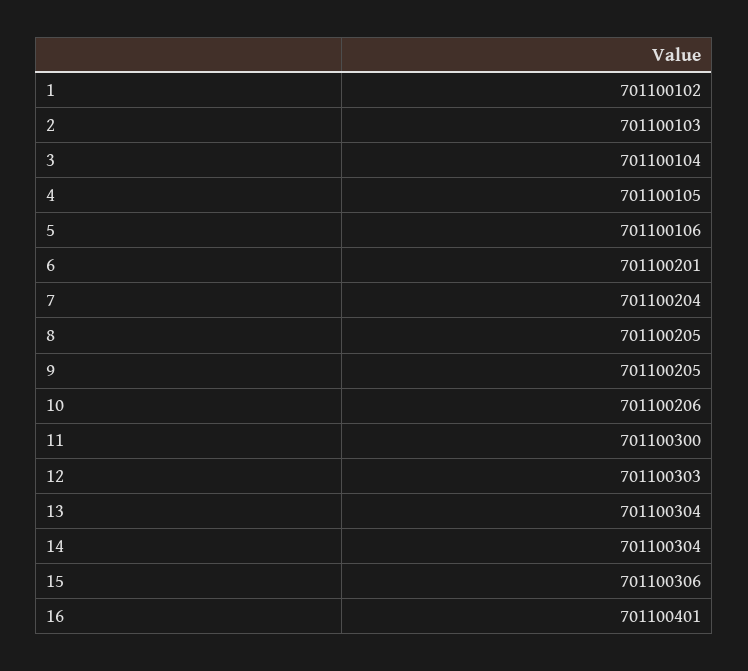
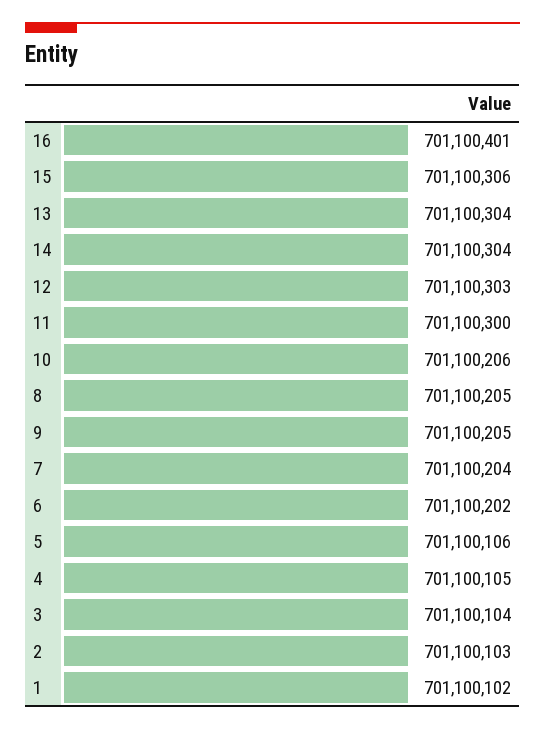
6: 701100201 -> 701100202

